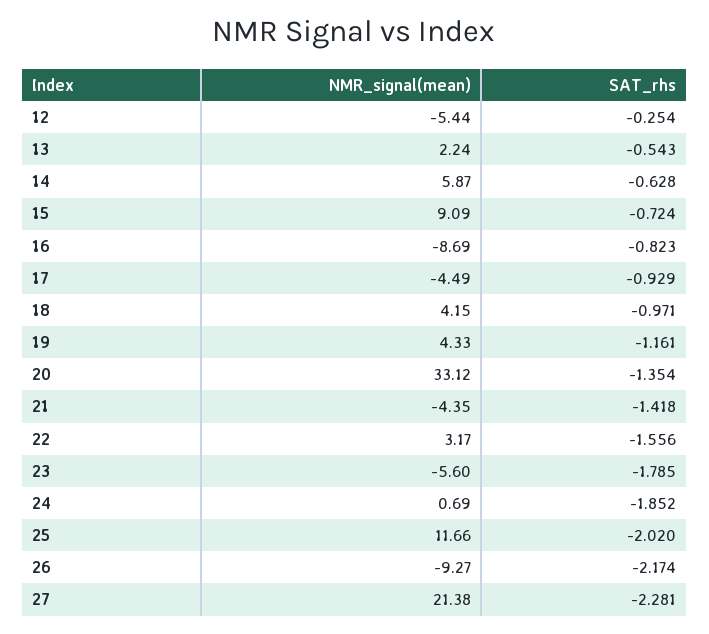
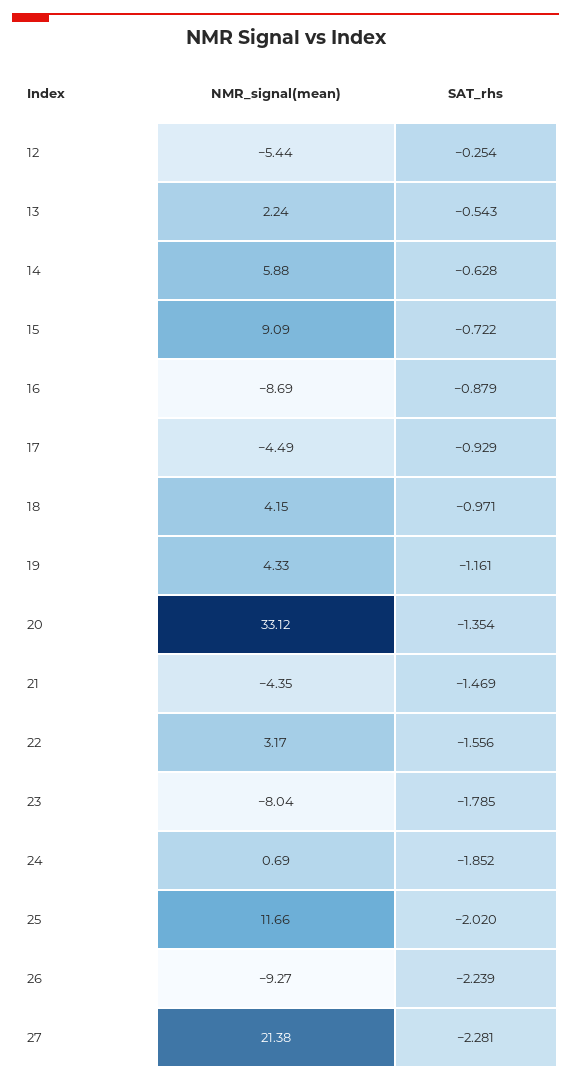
NMR_signal(mean), 14: 5.87 -> 5.88
SAT_rhs, 15: -0.724 -> -0.722
SAT_rhs, 16: -0.823 -> -0.879
SAT_rhs, 21: -1.418 -> -1.469
NMR_signal(mean), 23: -5.6 -> -8.04
SAT_rhs, 26: -2.174 -> -2.239

